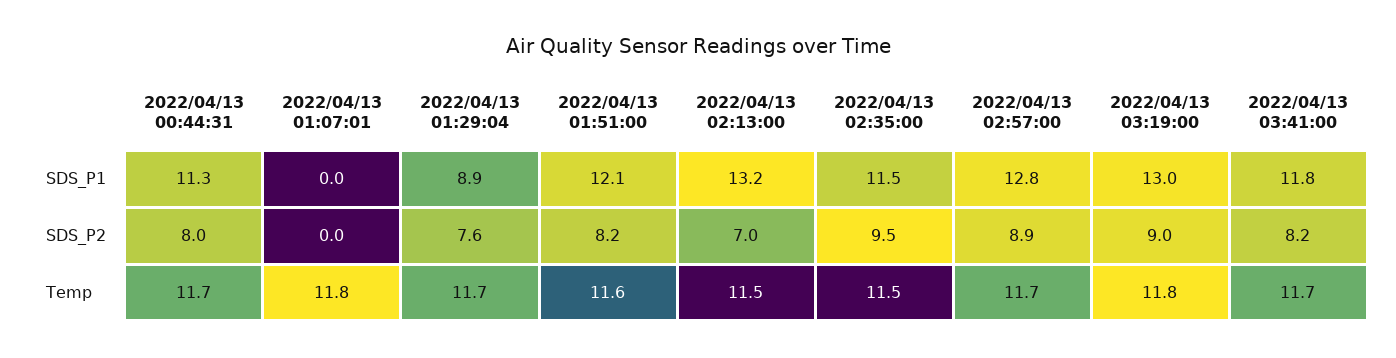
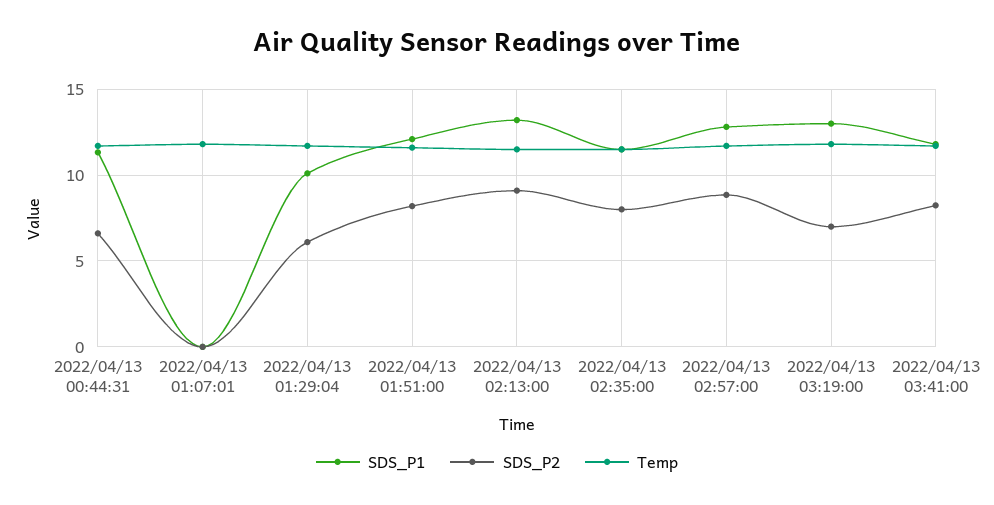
SDS_P1, 2022/04/13 01:29:04: 8.9 -> 10
SDS_P2, 2022/04/13 00:44:31: 8 -> 6.5
SDS_P2, 2022/04/13 01:29:04: 7.6 -> 6
SDS_P2, 2022/04/13 02:13:00: 7 -> 9
SDS_P2, 2022/04/13 02:35:00: 9.5 -> 8
SDS_P2, 2022/04/13 03:19:00: 9 -> 7

